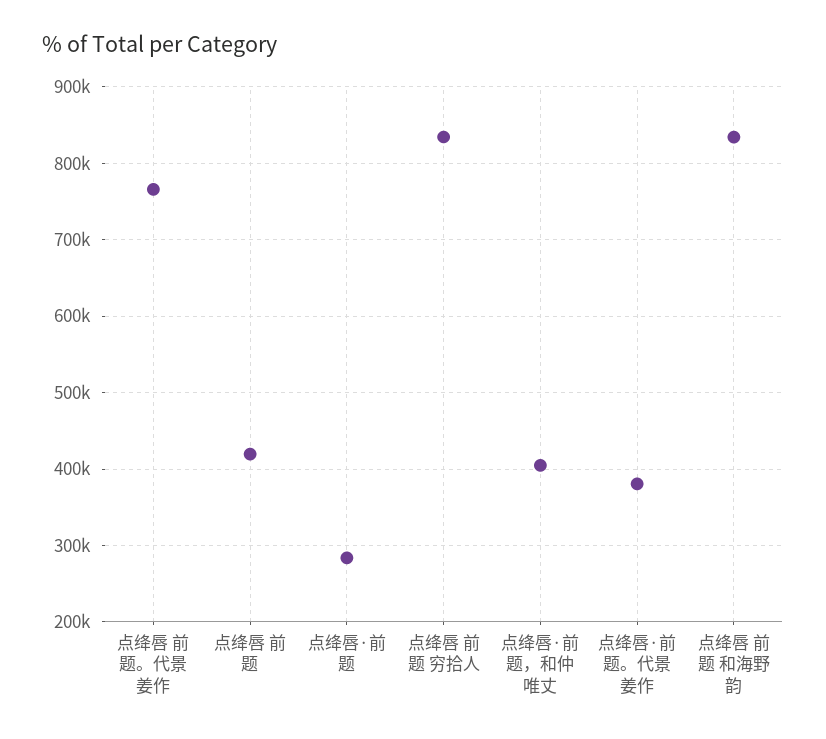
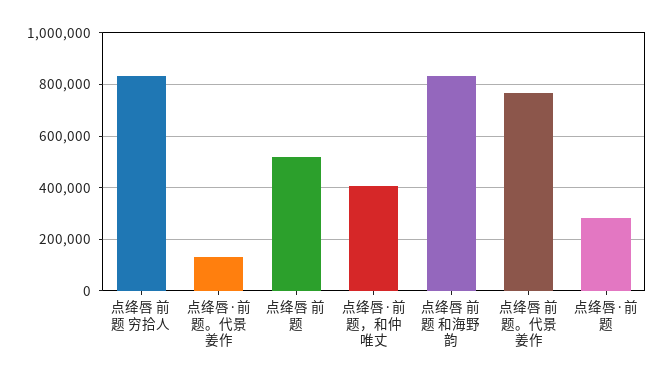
点绛唇 前题: 420000 -> 525000
点绛唇·前题。代景姜作: 380000 -> 125000

